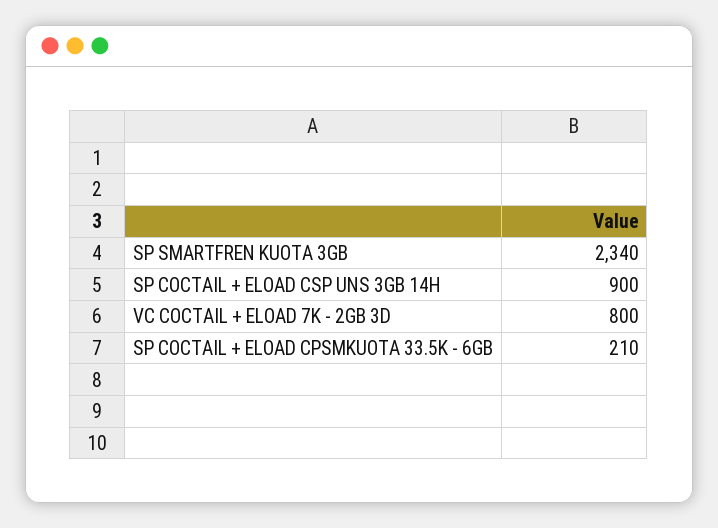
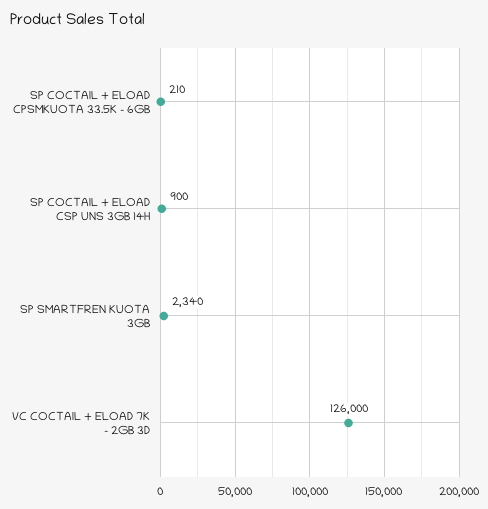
VC COCTAIL + ELOAD 7K - 2GB 3D: 800 -> 126000

